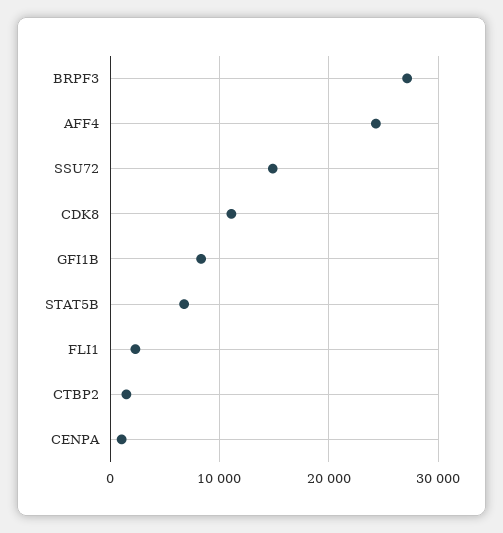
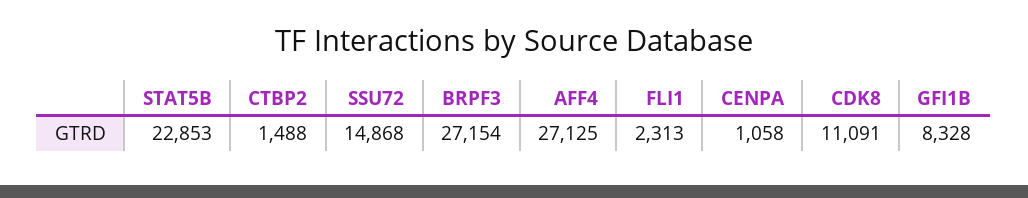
AFF4: 24000 -> 27125
STAT5B: 7000 -> 22853

